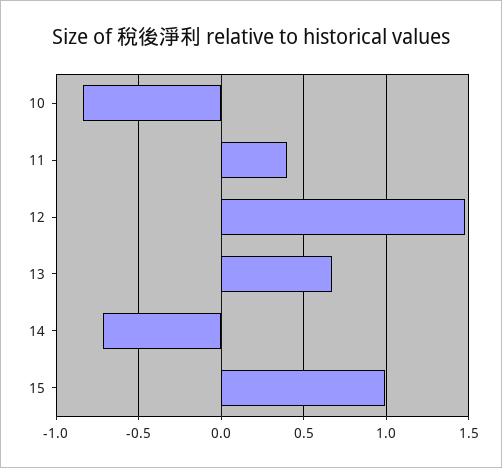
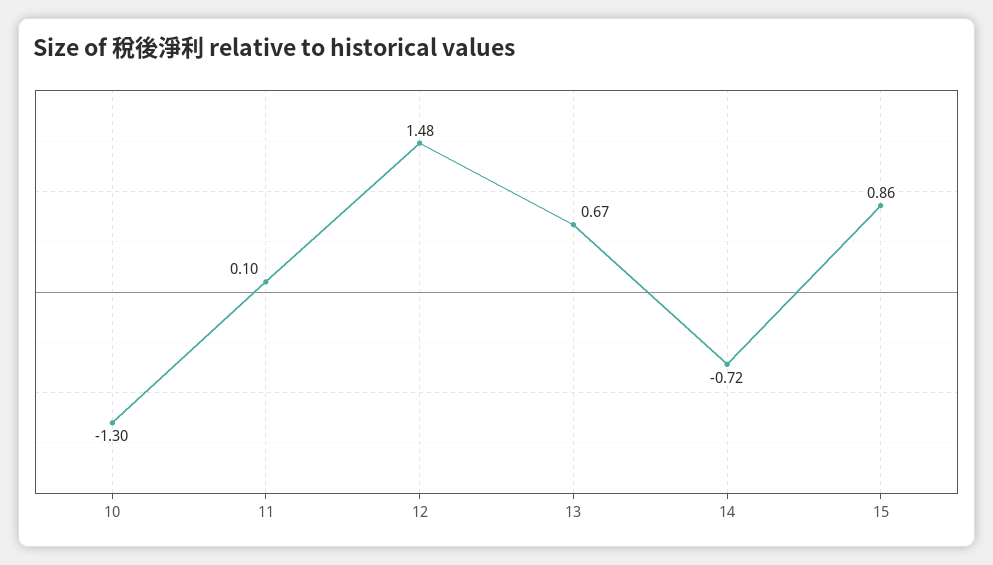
10: -0.85 -> -1.3
11: 0.4 -> 0.1
15: 1 -> 0.86

